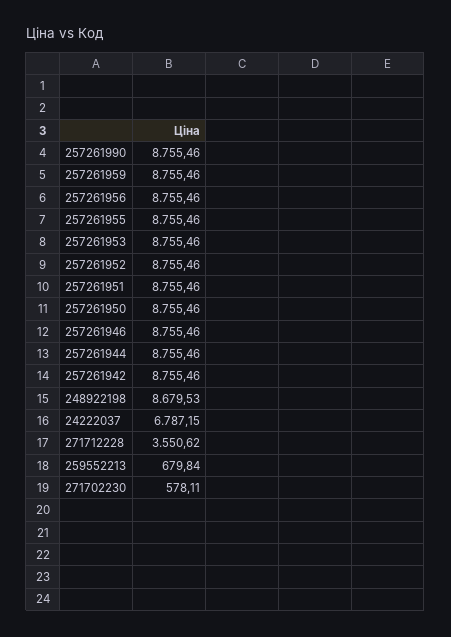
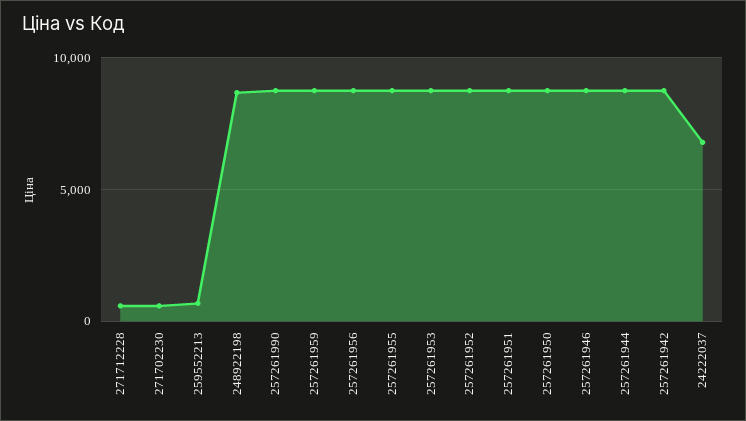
271712228: 3550.62 -> 500

